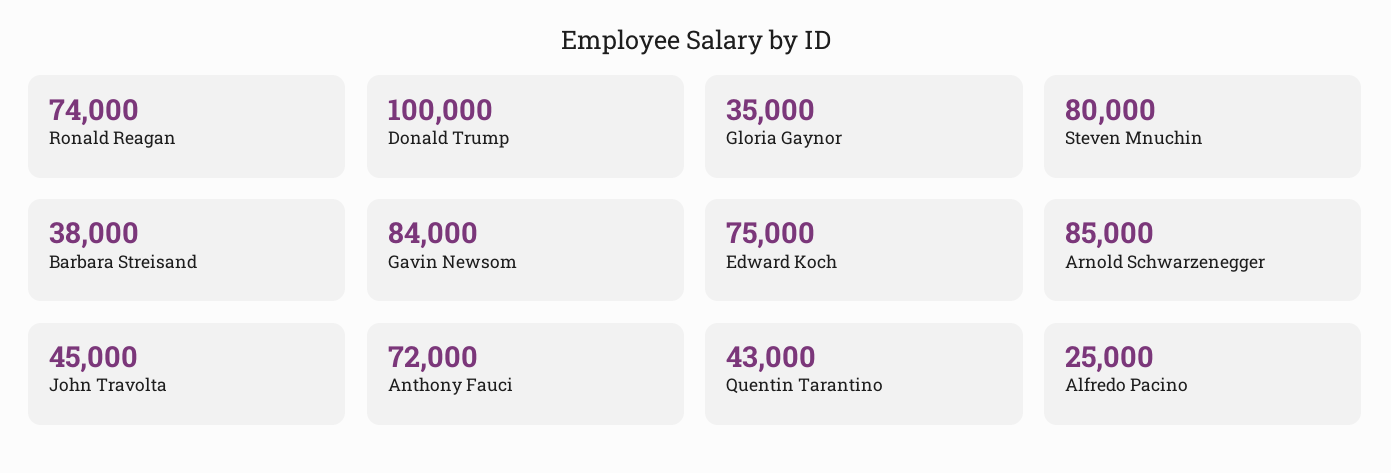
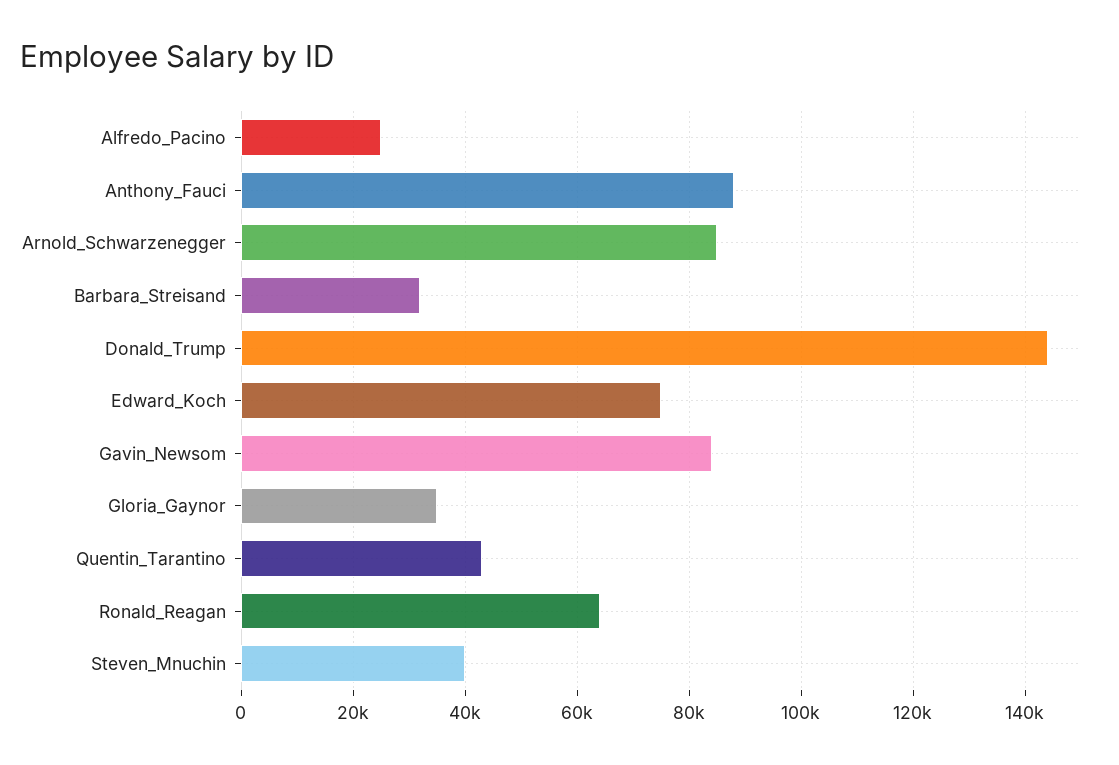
Ronald Reagan: 74000 -> 64000
Donald Trump: 100000 -> 144000
Steven Mnuchin: 80000 -> 40000
Barbara Streisand: 38000 -> 32000
John Travolta: 45000 -> none
Anthony Fauci: 72000 -> 88000

